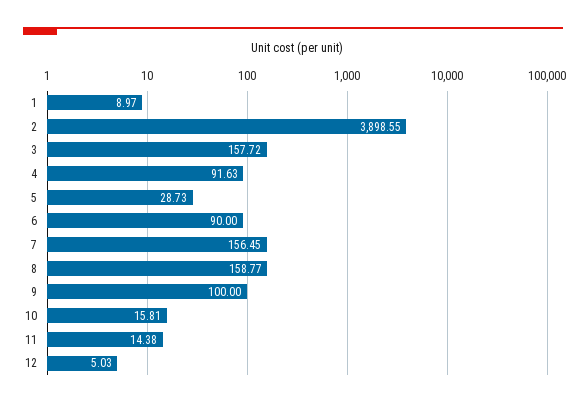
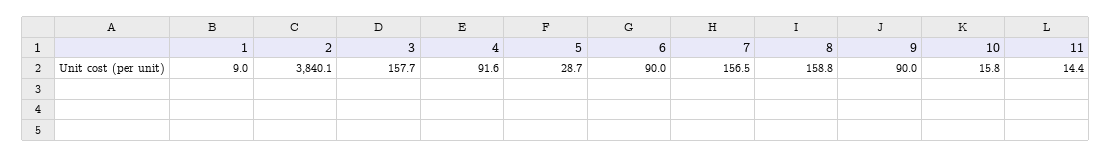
2: 3898.55 -> 3840.1
9: 100 -> 90
12: 5.03 -> none

